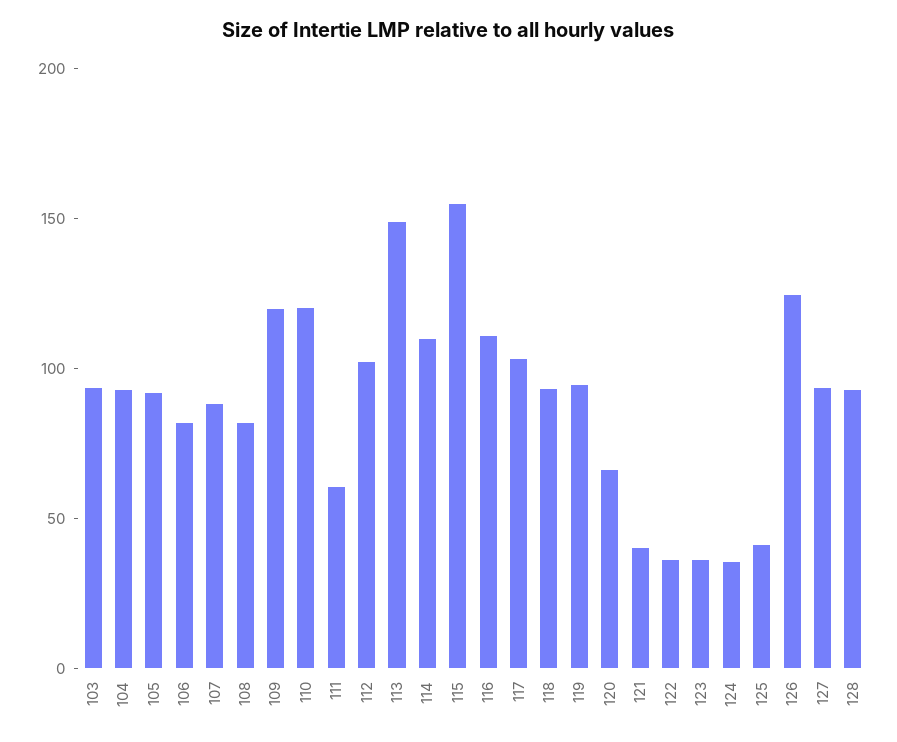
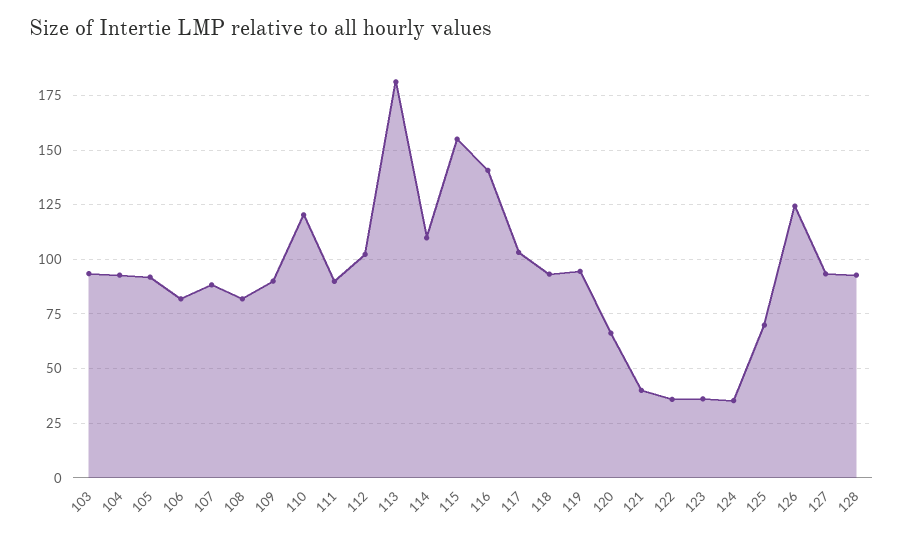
109: 120 -> 90
111: 60 -> 90
113: 150 -> 180
116: 110 -> 140
125: 40 -> 70

